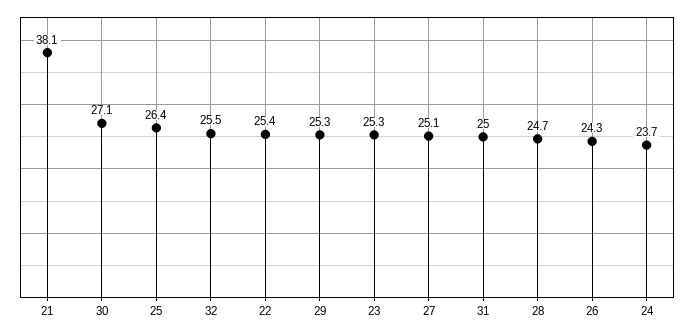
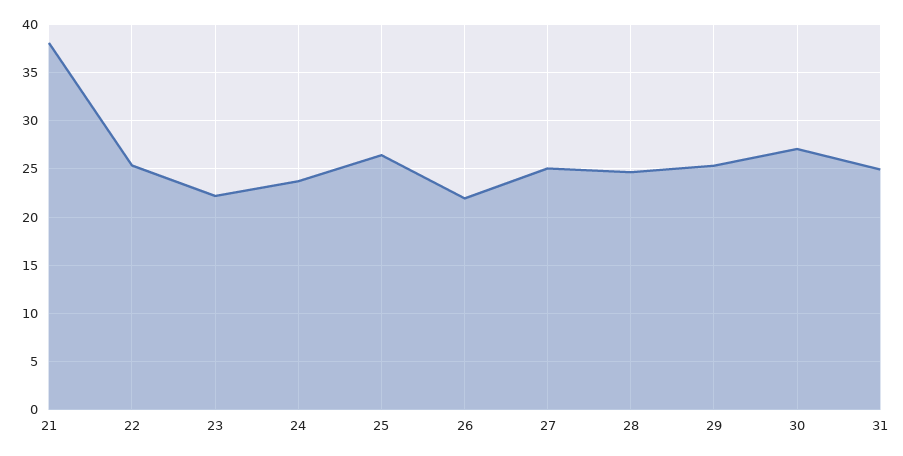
32: 25.5 -> none
23: 25.3 -> 22
26: 24.3 -> 22

